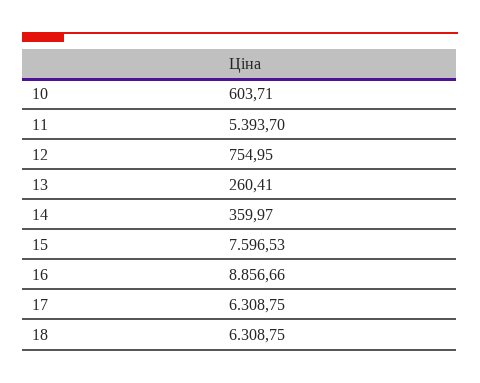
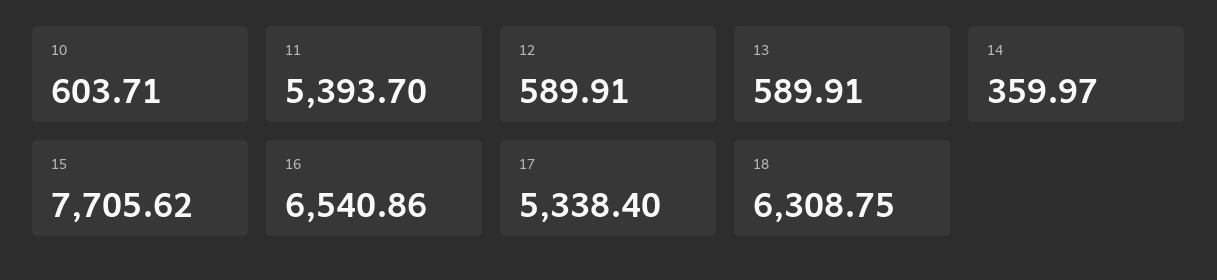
12: 754.95 -> 589.91
13: 260.41 -> 589.91
15: 7596.53 -> 7705.62
16: 8856.66 -> 6540.86
17: 6308.75 -> 5338.4

